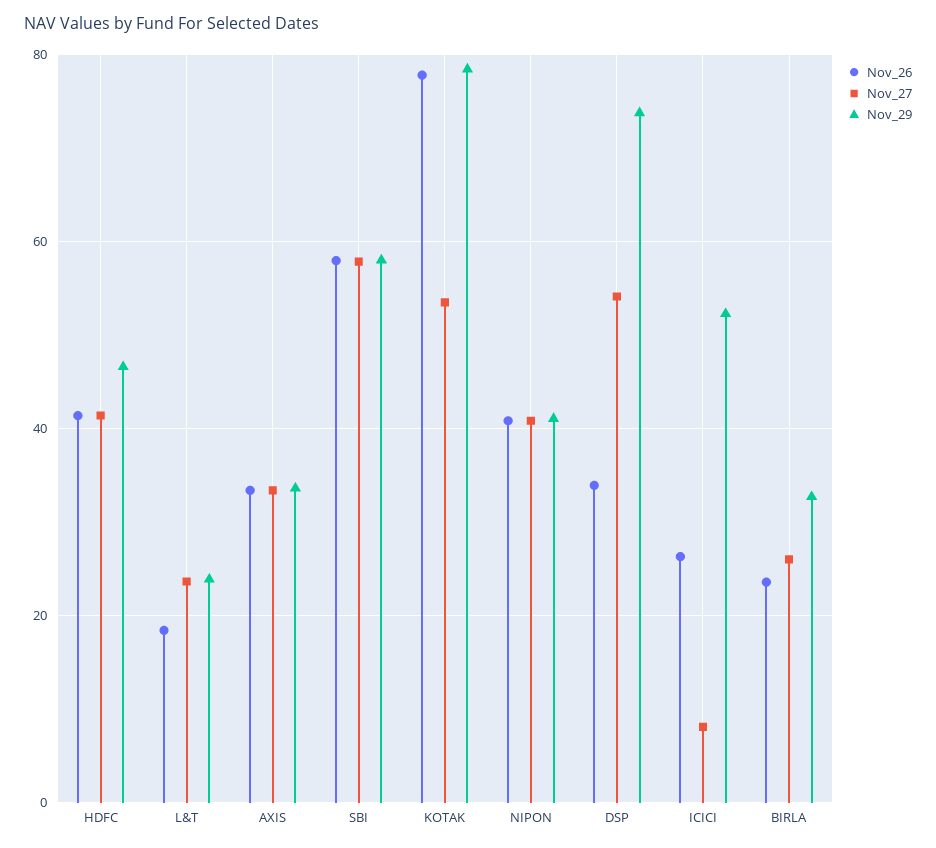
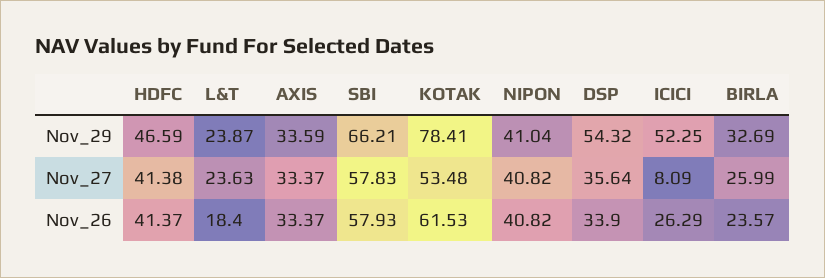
Nov_29, SBI: 58 -> 66.21
Nov_26, KOTAK: 78 -> 61.53
Nov_27, DSP: 54 -> 35.64
Nov_29, DSP: 74 -> 54.32

